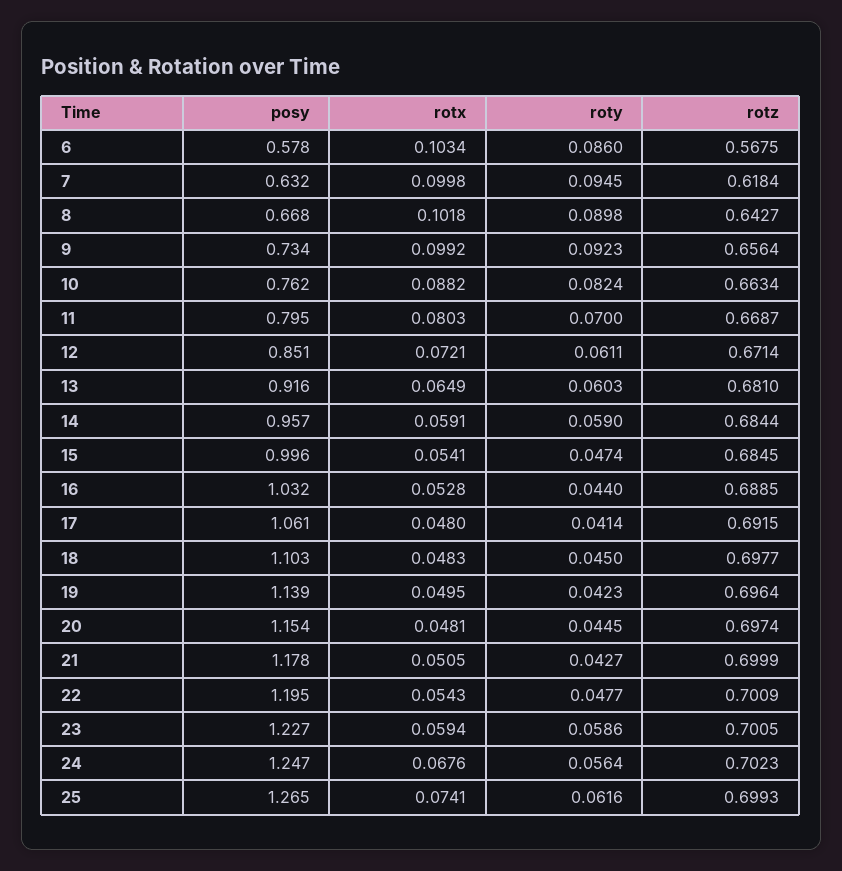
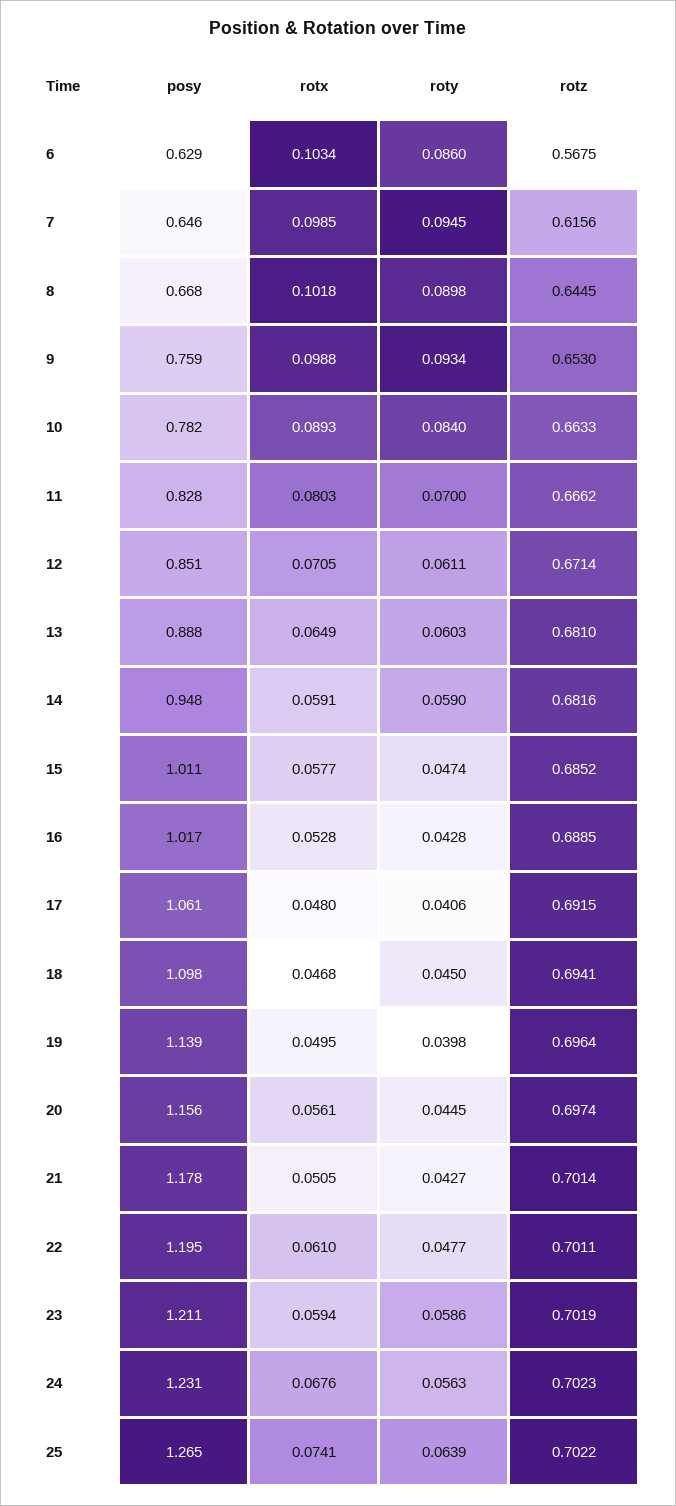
posy, 6: 0.578 -> 0.629
posy, 7: 0.632 -> 0.646
rotx, 7: 0.0998 -> 0.0985
rotz, 7: 0.6184 -> 0.6156
rotz, 8: 0.6427 -> 0.6445
posy, 9: 0.734 -> 0.759
rotx, 9: 0.0992 -> 0.0988
roty, 9: 0.0923 -> 0.0934
rotz, 9: 0.6564 -> 0.653
posy, 10: 0.762 -> 0.782
rotx, 10: 0.0882 -> 0.0893
roty, 10: 0.0824 -> 0.084
rotz, 10: 0.6634 -> 0.6633
posy, 11: 0.795 -> 0.828
rotz, 11: 0.6687 -> 0.6662
rotx, 12: 0.0721 -> 0.0705
posy, 13: 0.916 -> 0.888
posy, 14: 0.957 -> 0.948
rotz, 14: 0.6844 -> 0.6816
posy, 15: 0.996 -> 1.011
rotx, 15: 0.0541 -> 0.0577
rotz, 15: 0.6845 -> 0.6852
posy, 16: 1.032 -> 1.017
roty, 16: 0.044 -> 0.0428
roty, 17: 0.0414 -> 0.0406
posy, 18: 1.103 -> 1.098
rotx, 18: 0.0483 -> 0.0468
rotz, 18: 0.6977 -> 0.6941
roty, 19: 0.0423 -> 0.0398
posy, 20: 1.154 -> 1.156
rotx, 20: 0.0481 -> 0.0561
rotz, 21: 0.6999 -> 0.7014
rotx, 22: 0.0543 -> 0.061
rotz, 22: 0.7009 -> 0.7011
posy, 23: 1.227 -> 1.211
rotz, 23: 0.7005 -> 0.7019
posy, 24: 1.247 -> 1.231
roty, 24: 0.0564 -> 0.0563
roty, 25: 0.0616 -> 0.0639
rotz, 25: 0.6993 -> 0.7022

